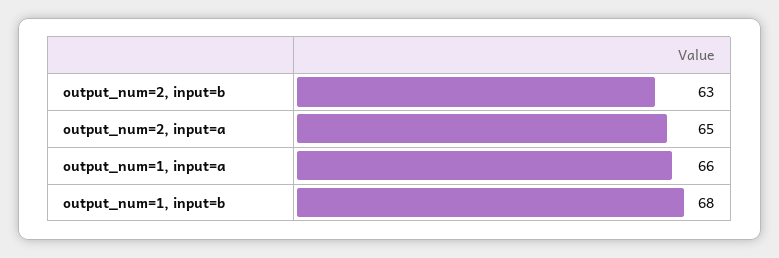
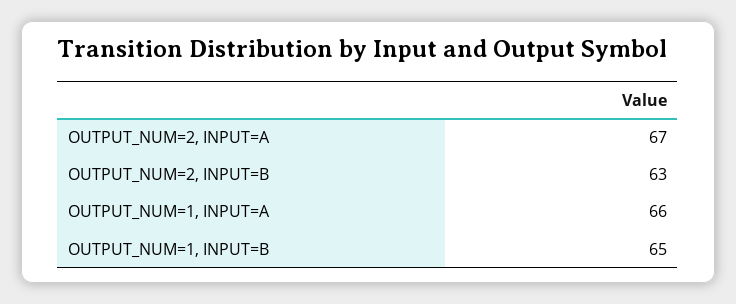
output_num=2, input=a: 65 -> 67
output_num=1, input=b: 68 -> 65

